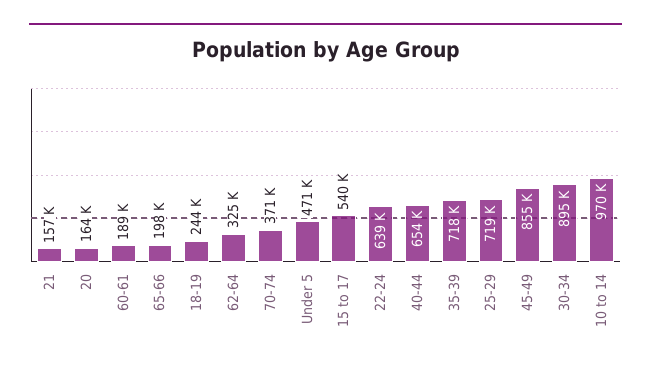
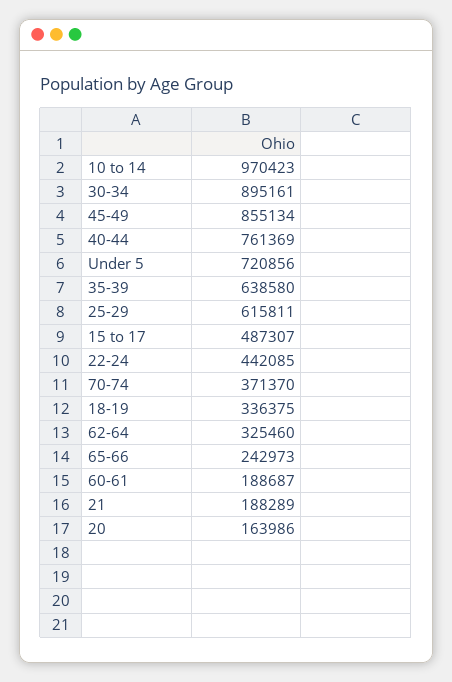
21: 157000 -> 188289
65-66: 198000 -> 242973
18-19: 244000 -> 336375
Under 5: 471000 -> 720856
15 to 17: 540000 -> 487307
22-24: 639000 -> 442085
40-44: 654000 -> 761369
35-39: 718000 -> 638580
25-29: 719000 -> 615811

